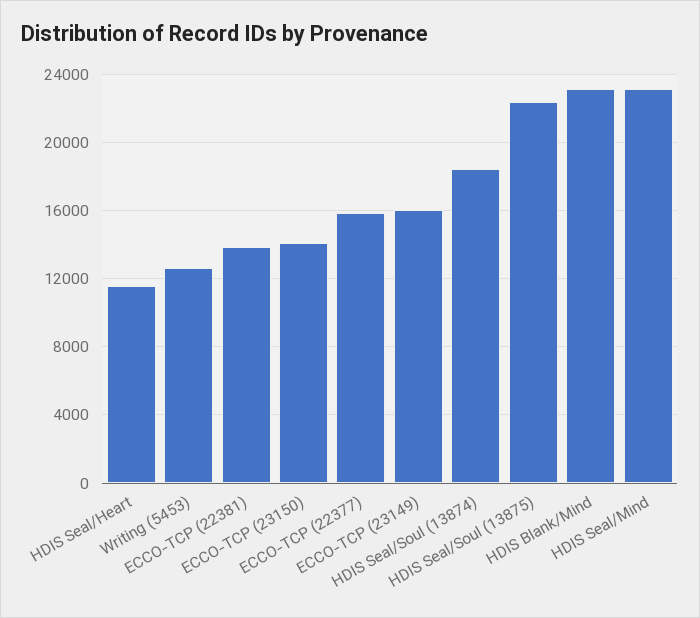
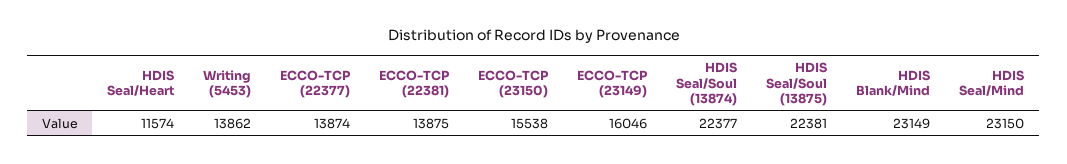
Writing (5453): 12500 -> 13862
ECCO-TCP (23150): 14000 -> 15538
ECCO-TCP (22377): 16000 -> 13874
HDIS Seal/Soul (13874): 18500 -> 22377

